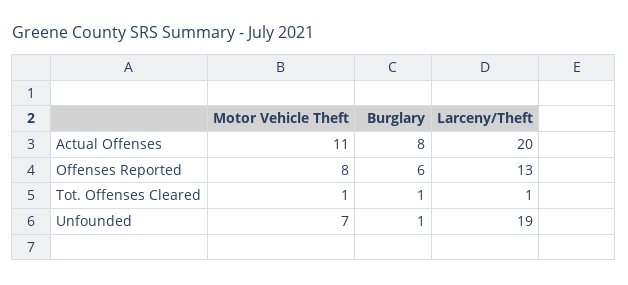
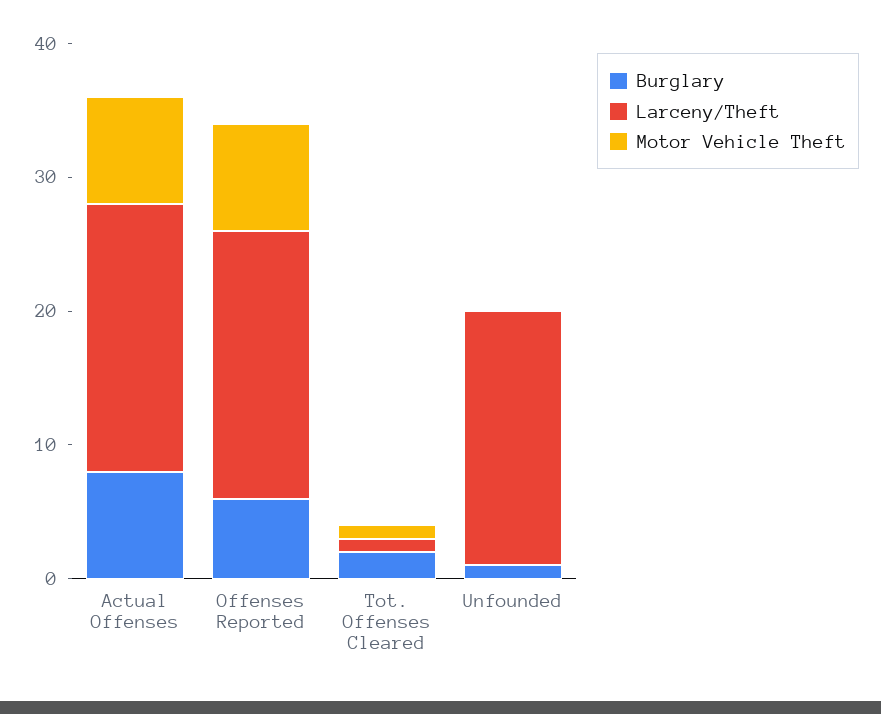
Motor Vehicle Theft, Actual Offenses: 11 -> 8
Larceny/Theft, Offenses Reported: 13 -> 20
Burglary, Tot. Offenses Cleared: 1 -> 2
Motor Vehicle Theft, Unfounded: 7 -> 0

